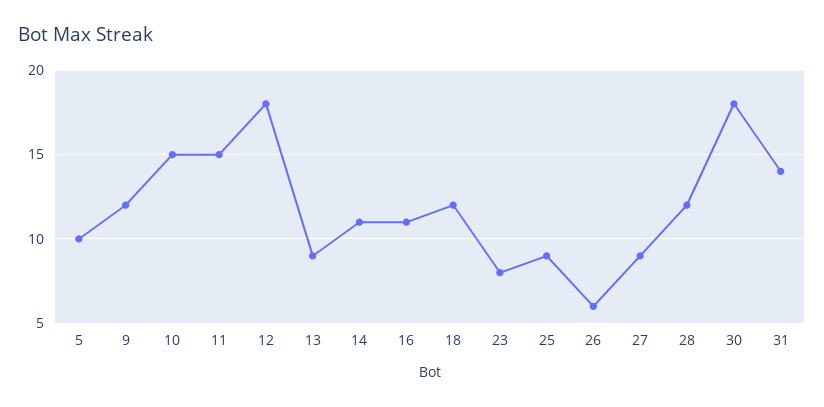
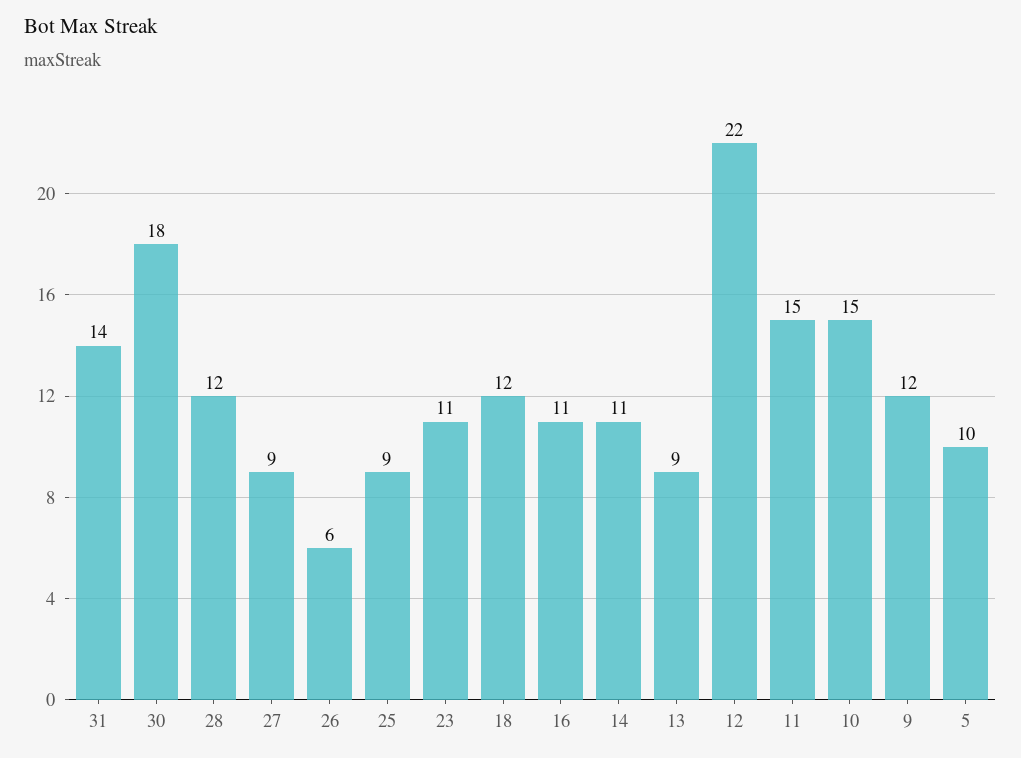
12: 18 -> 22
23: 8 -> 11

